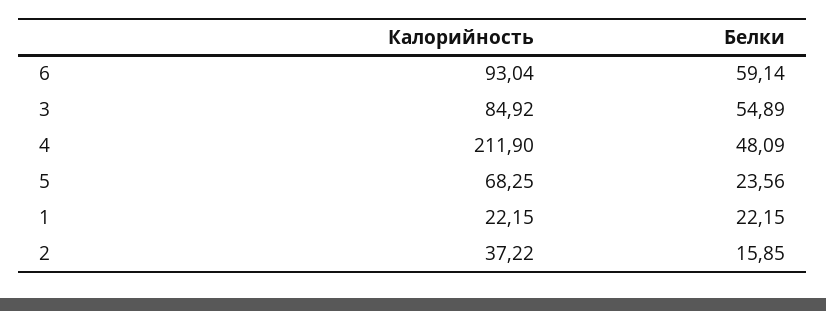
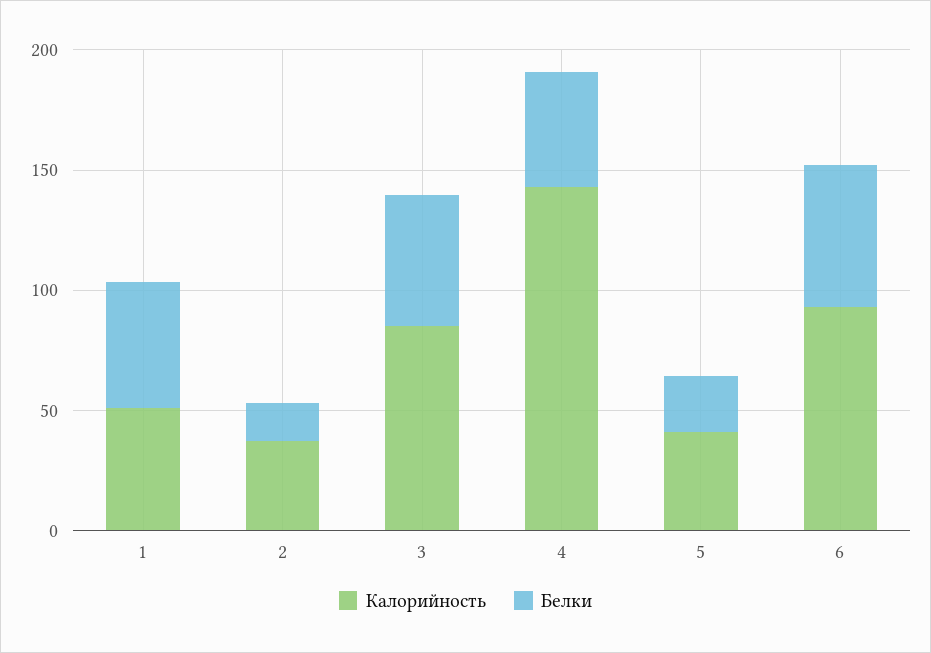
Калорийность, 4: 211.9 -> 140
Калорийность, 5: 68.25 -> 40
Калорийность, 1: 22.15 -> 50
Белки, 1: 22.15 -> 50

